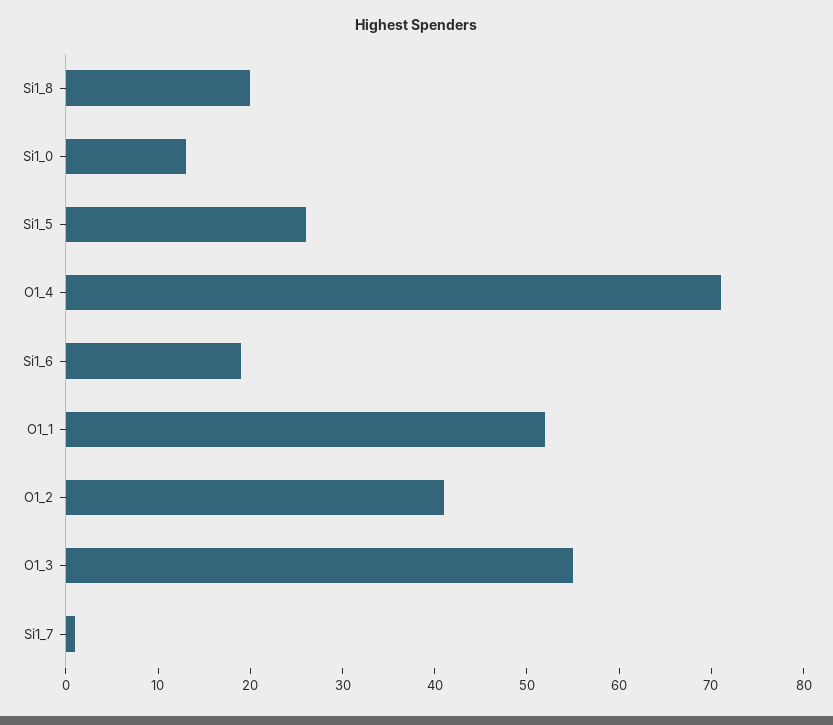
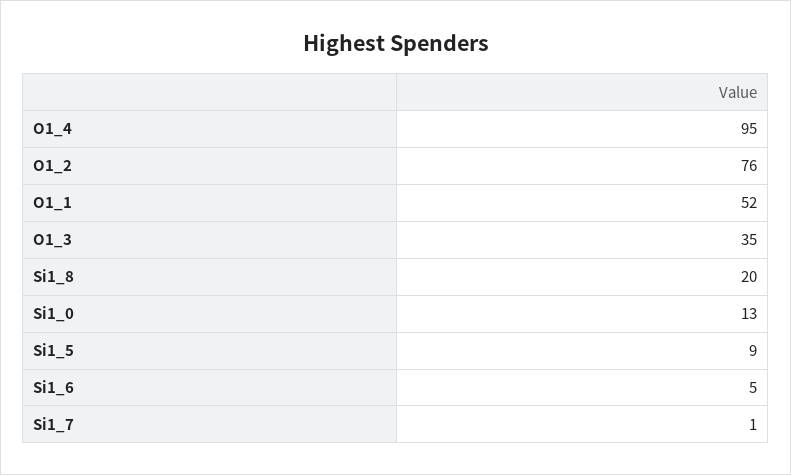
Si1_5: 26 -> 9
O1_4: 71 -> 95
Si1_6: 19 -> 5
O1_2: 41 -> 76
O1_3: 55 -> 35

